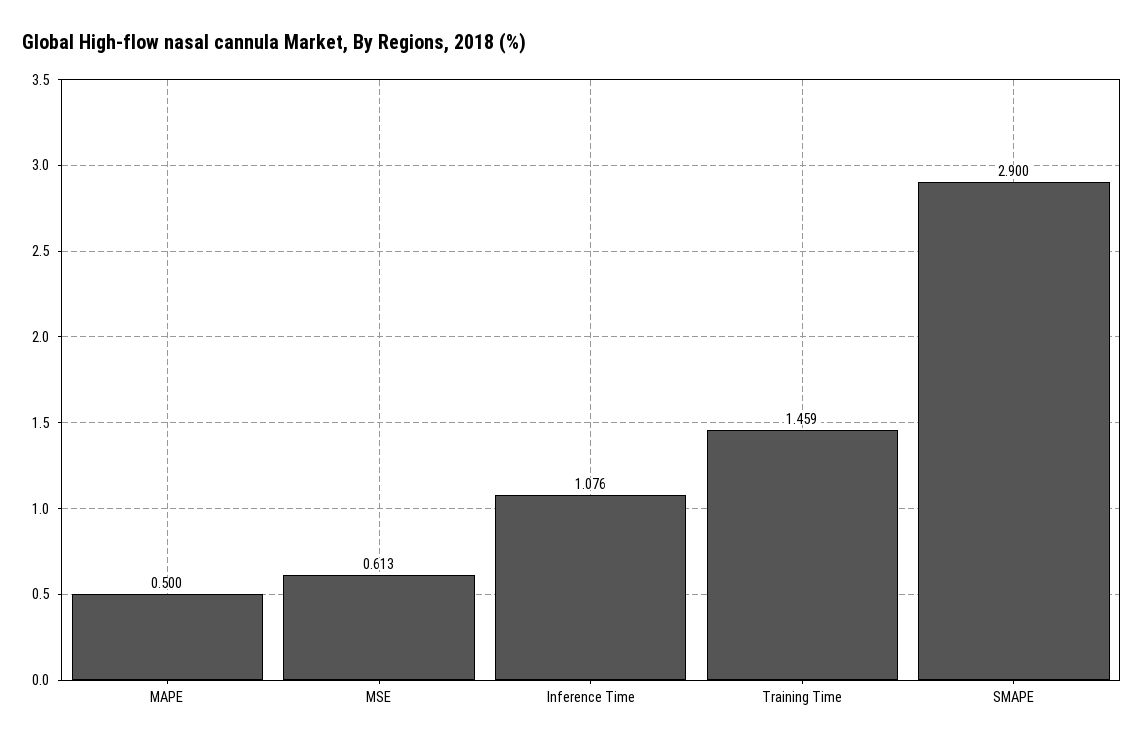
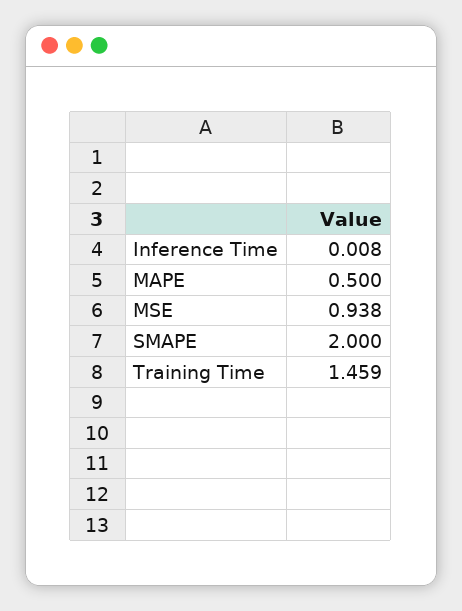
MSE: 0.613 -> 0.938
Inference Time: 1.076 -> 0.008
SMAPE: 2.9 -> 2

